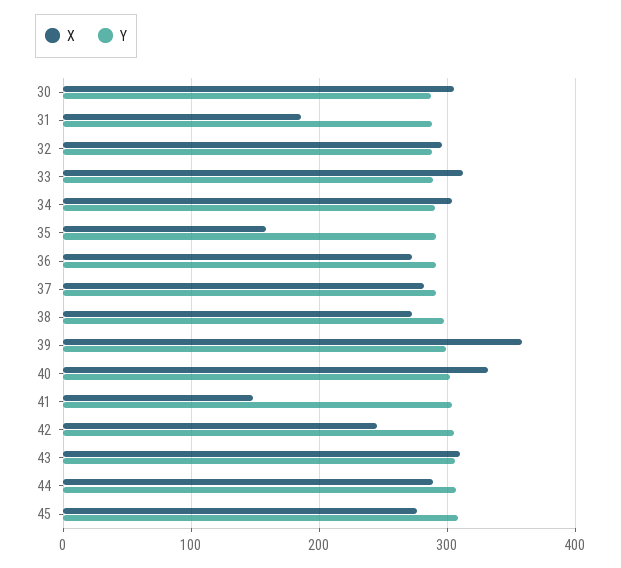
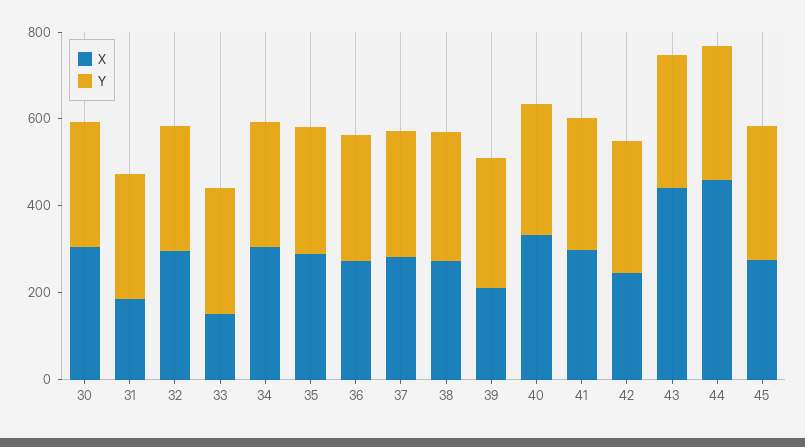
X, 33: 310 -> 150
X, 35: 160 -> 300
X, 39: 360 -> 200
X, 41: 150 -> 300
X, 43: 310 -> 450
X, 44: 290 -> 450

